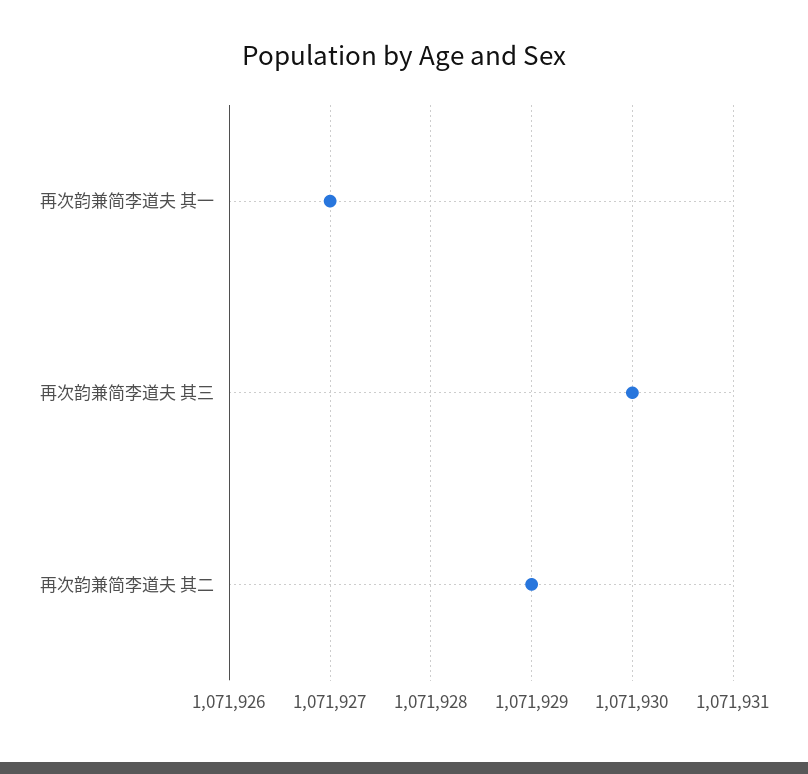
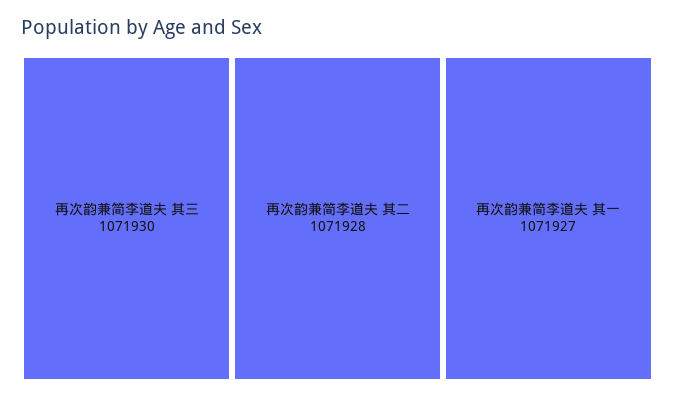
再次韵兼简李道夫 其二: 1071929 -> 1071928

